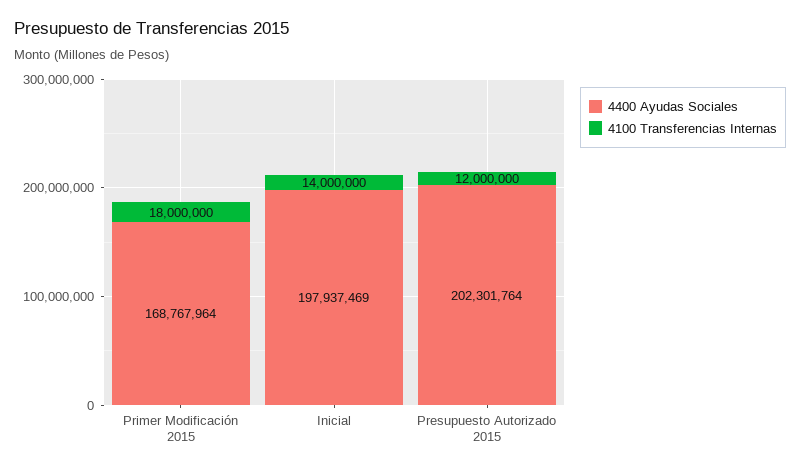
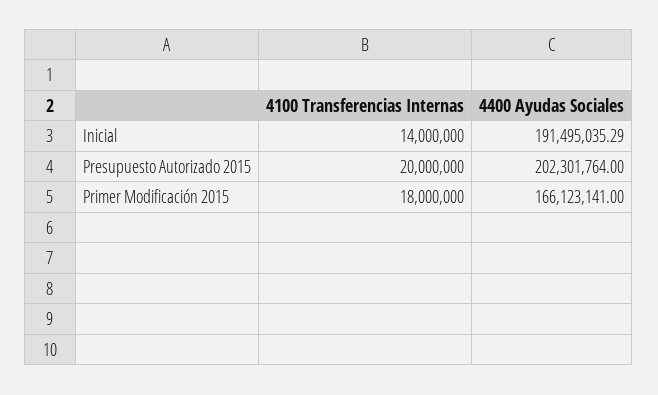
4400 Ayudas Sociales, Primer Modificación 2015: 168767964 -> 166123141
4400 Ayudas Sociales, Inicial: 197937469 -> 191495035.29
4100 Transferencias Internas, Presupuesto Autorizado 2015: 12000000 -> 20000000

